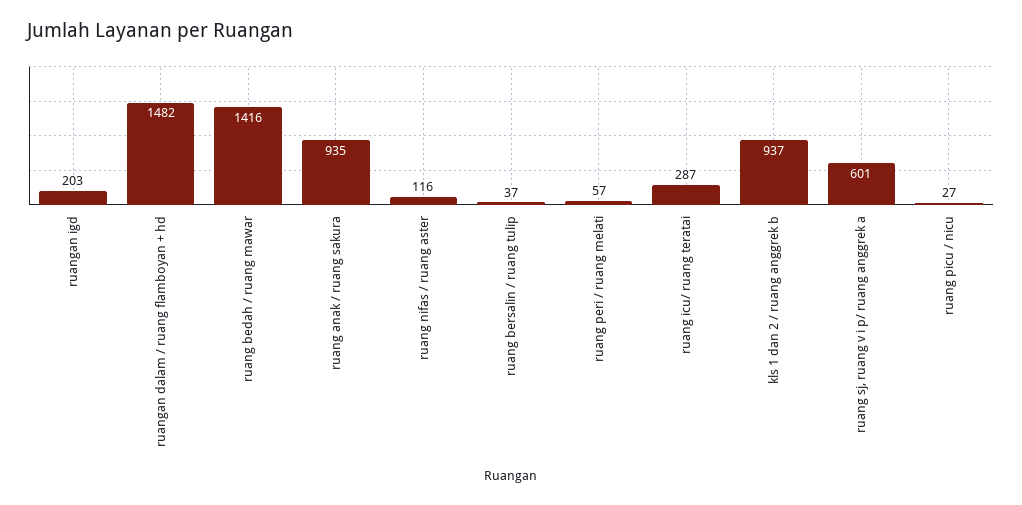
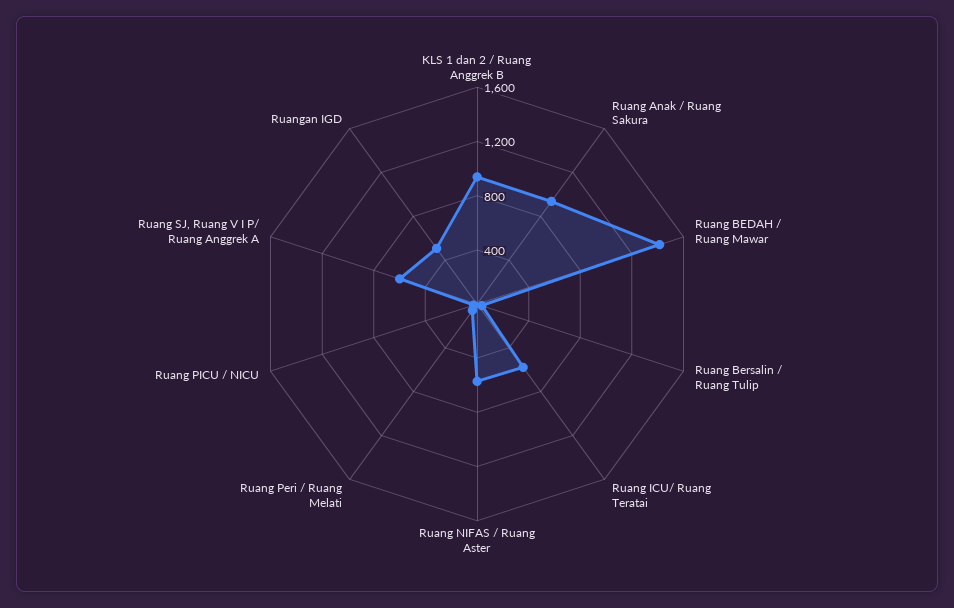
ruangan igd: 203 -> 500
ruangan dalam / ruang flamboyan + hd: 1482 -> none
ruang nifas / ruang aster: 116 -> 600
ruang icu/ ruang teratai: 287 -> 600

